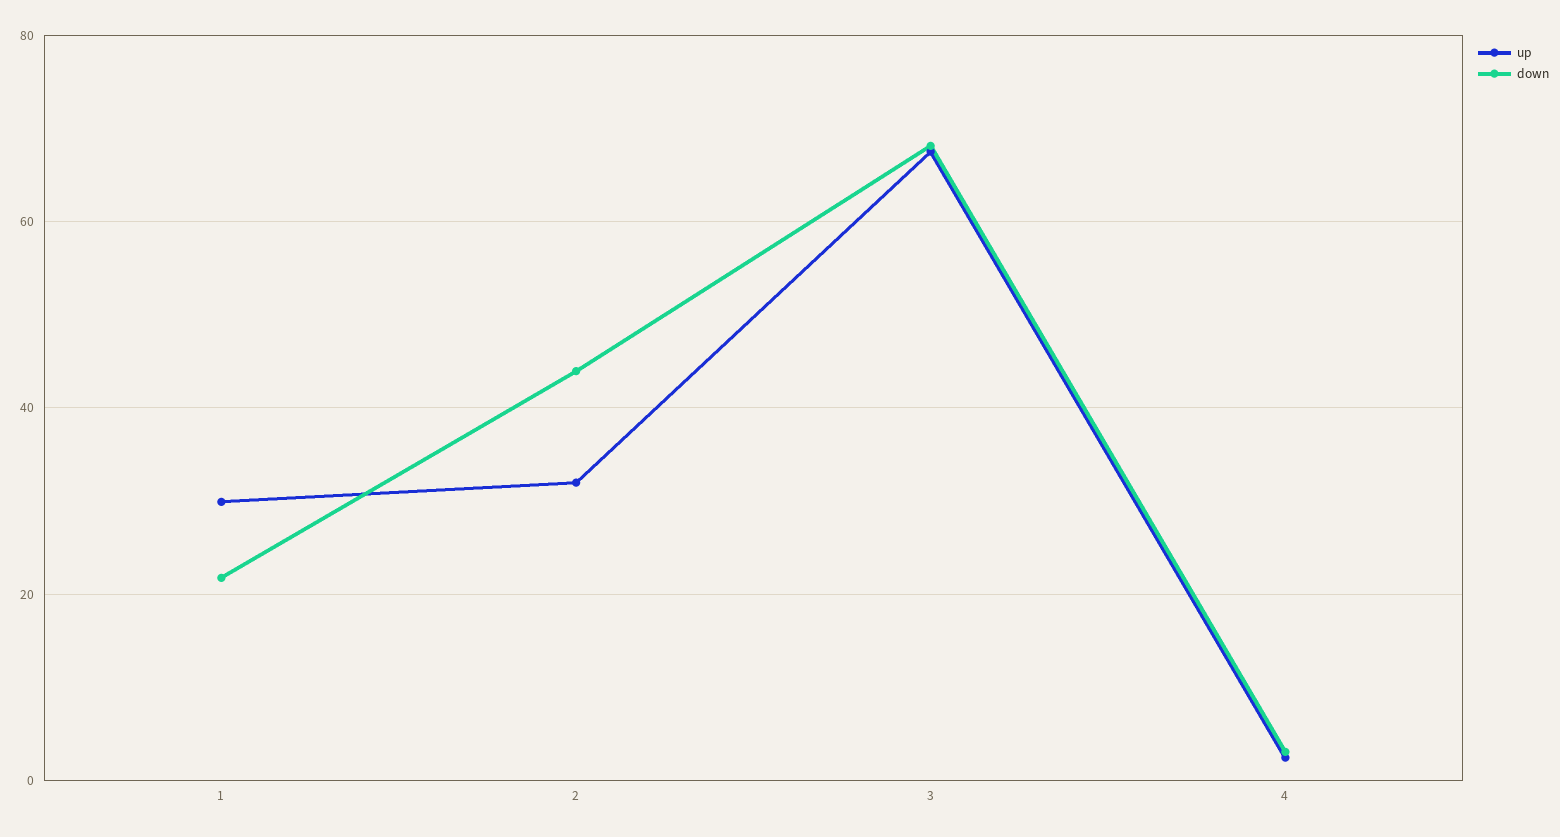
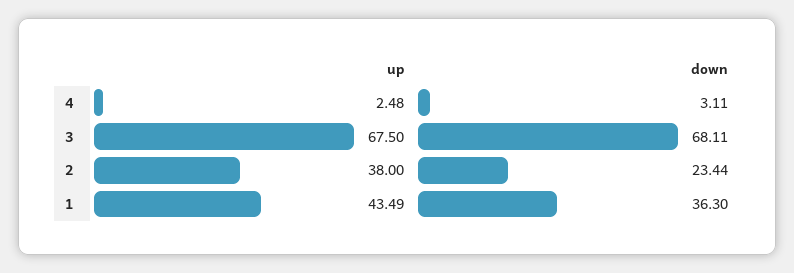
up, 1: 30 -> 43.49
down, 1: 22 -> 36.3
up, 2: 32 -> 38
down, 2: 44 -> 23.44

